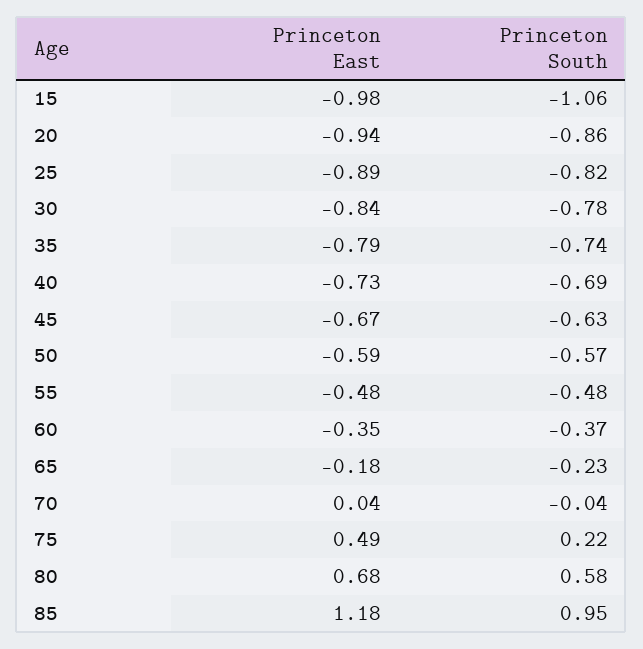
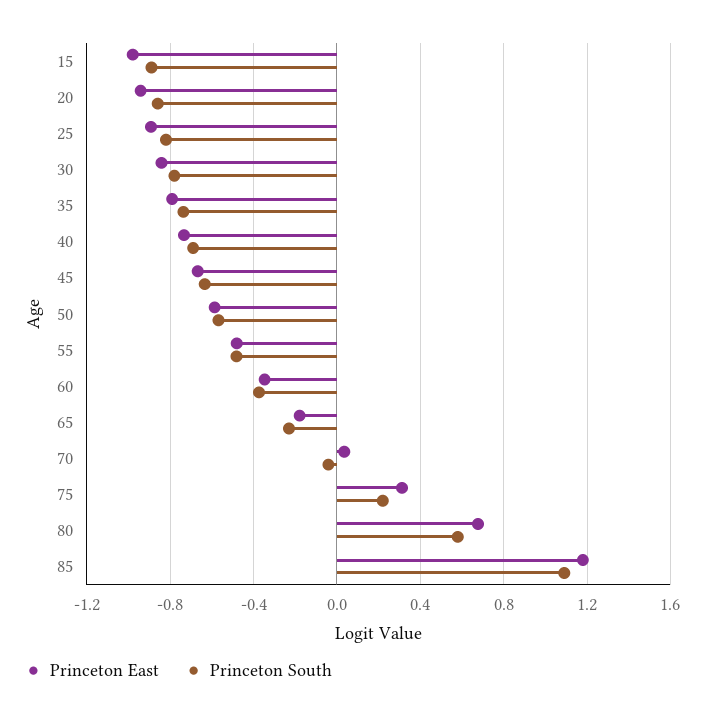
Princeton South, 15: -1.06 -> -0.9
Princeton East, 75: 0.49 -> 0.3
Princeton South, 85: 0.95 -> 1.1

